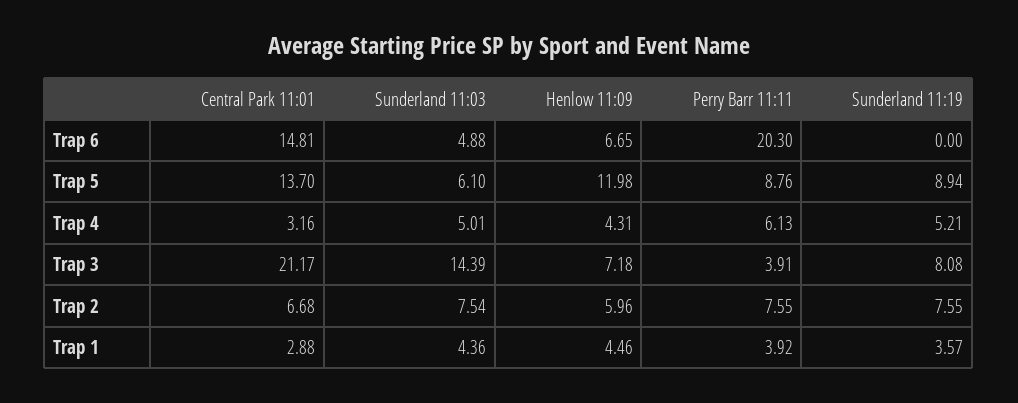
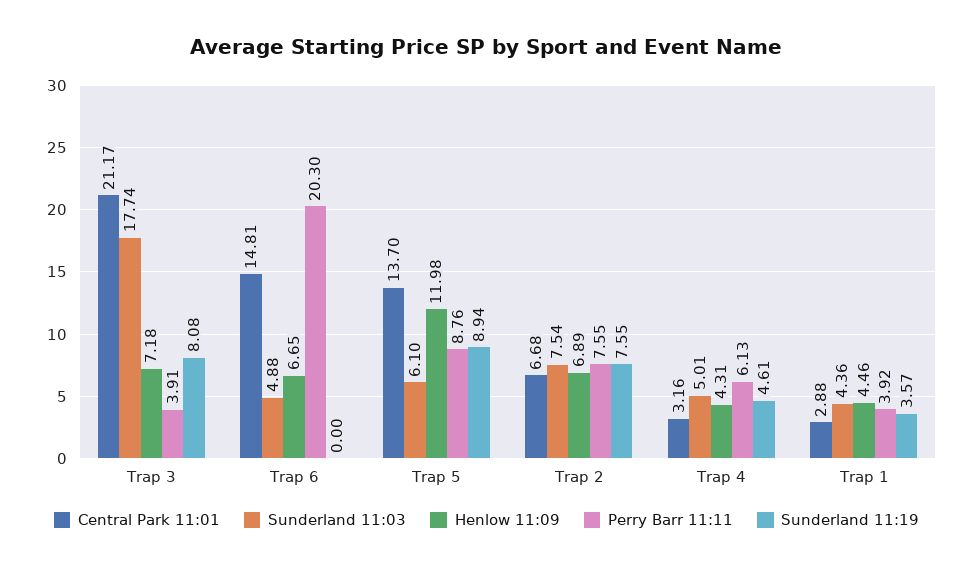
Sunderland 11:19, Trap 4: 5.21 -> 4.61
Sunderland 11:03, Trap 3: 14.39 -> 17.74
Henlow 11:09, Trap 2: 5.96 -> 6.89

